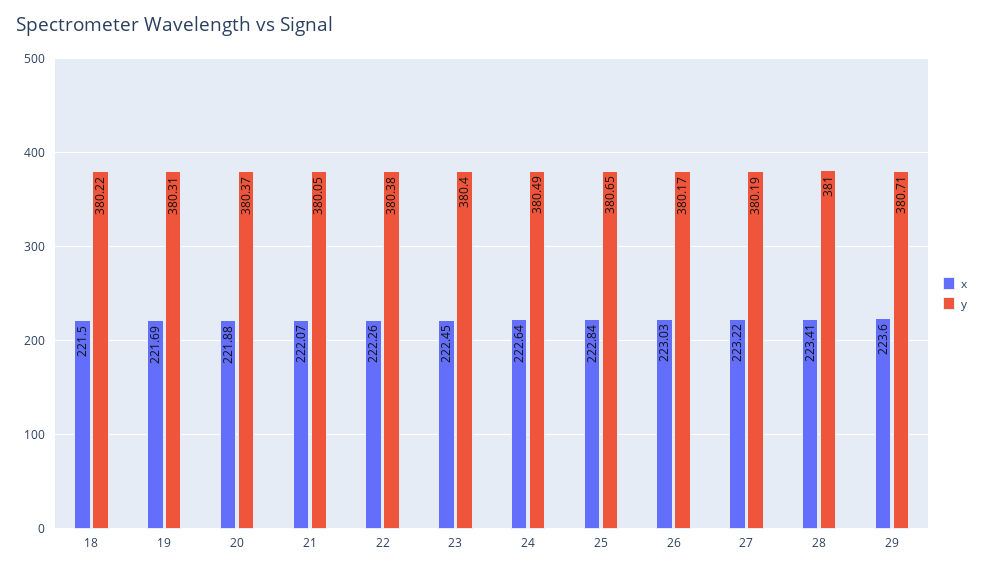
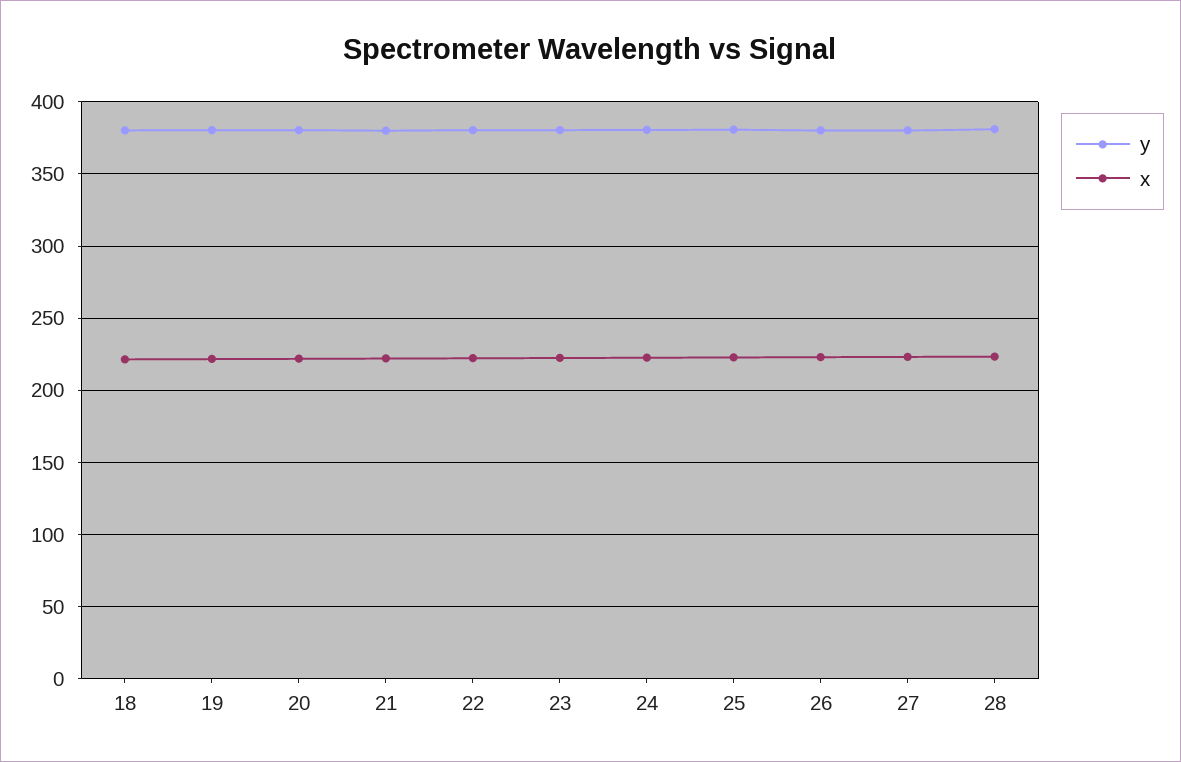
x, 29: 223.6 -> none
y, 29: 380.71 -> none

